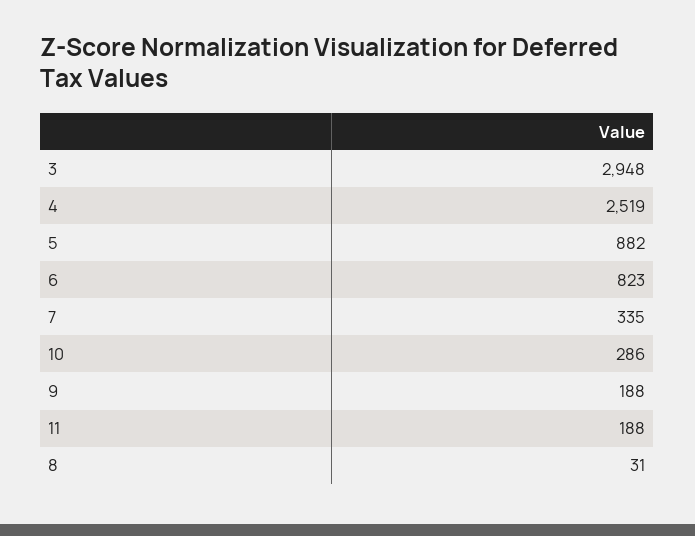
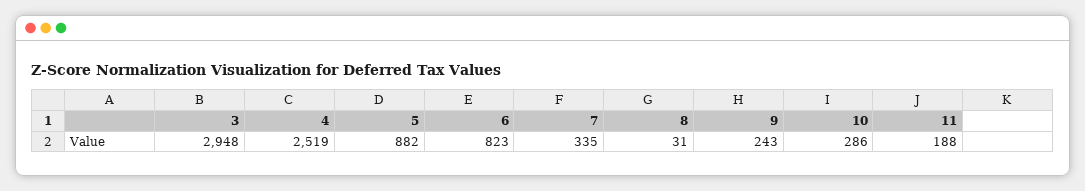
9: 188 -> 243

